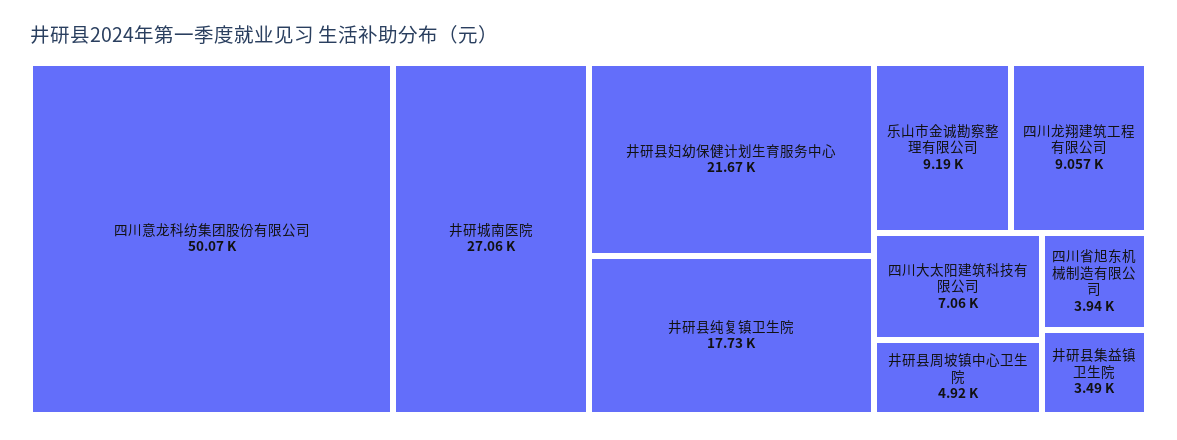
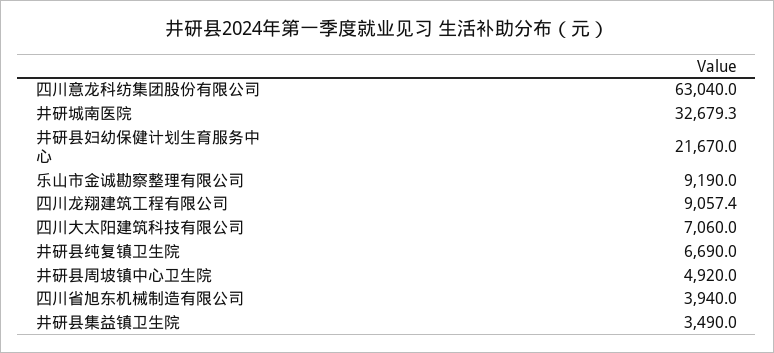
四川意龙科纺集团股份有限公司: 50070 -> 63040
井研城南医院: 27060 -> 32679.3
井研县纯复镇卫生院: 17730 -> 6690

